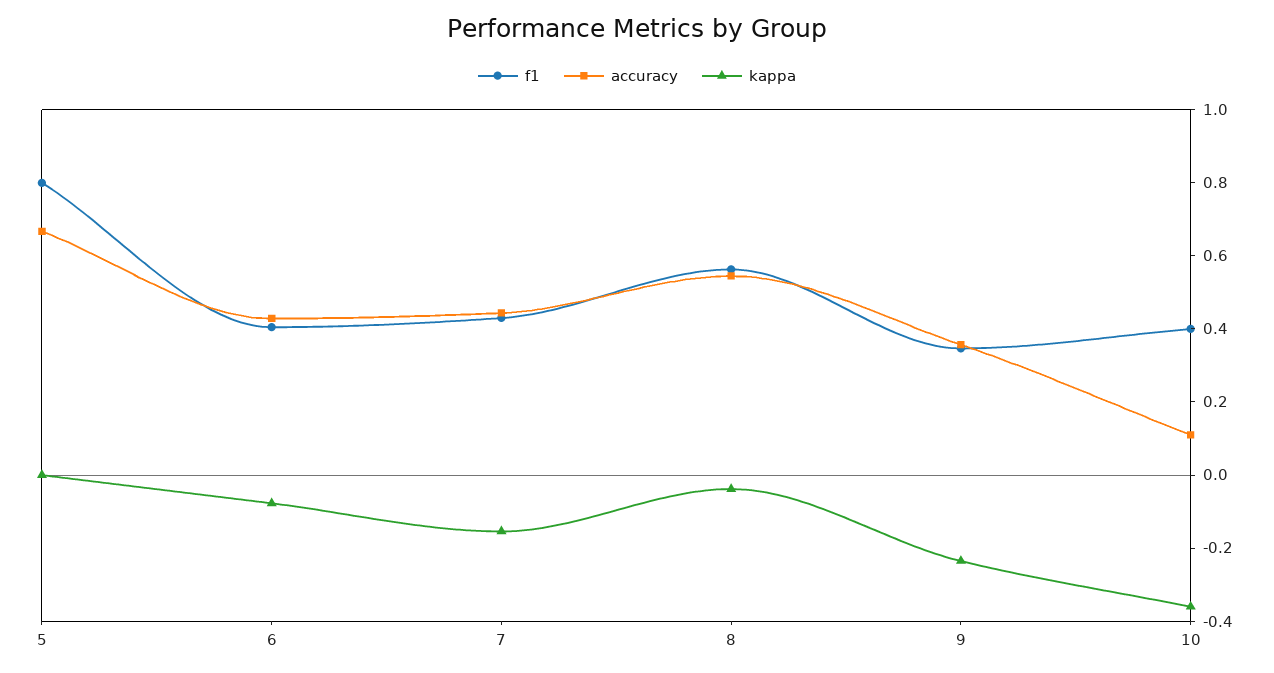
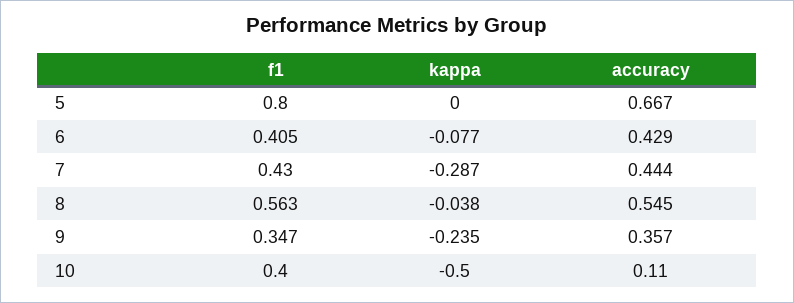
kappa, 7: -0.15 -> -0.287
kappa, 10: -0.35 -> -0.5

